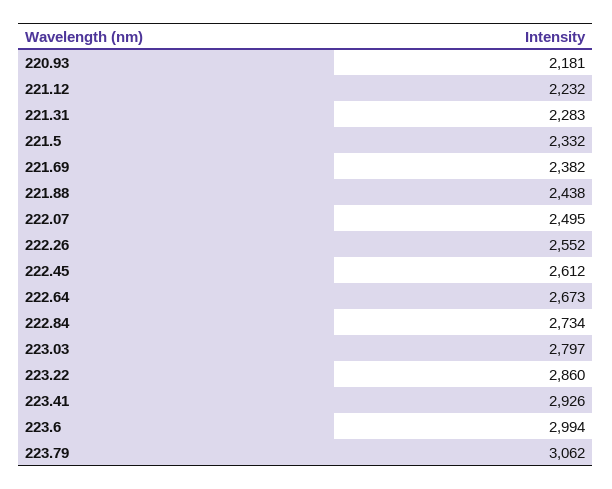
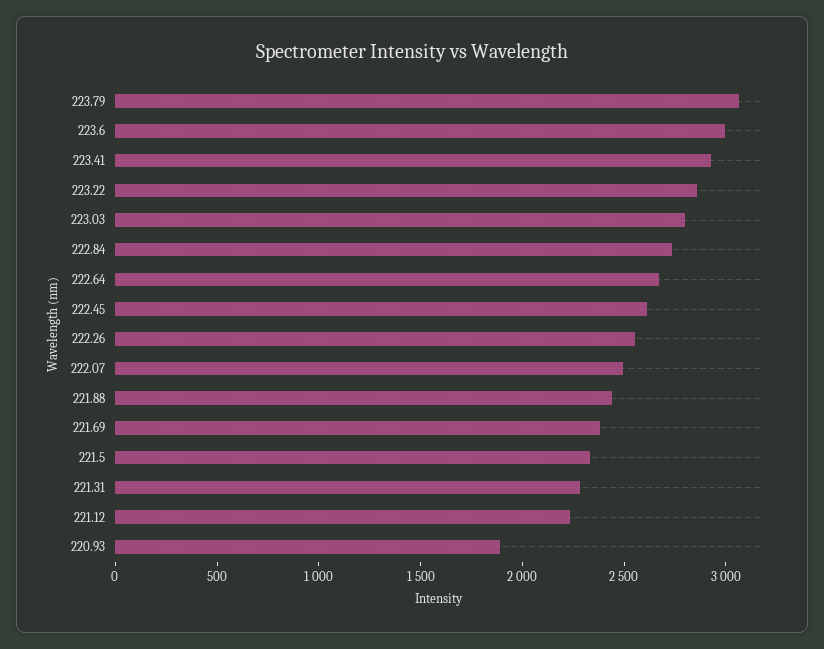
220.93: 2181 -> 1900

